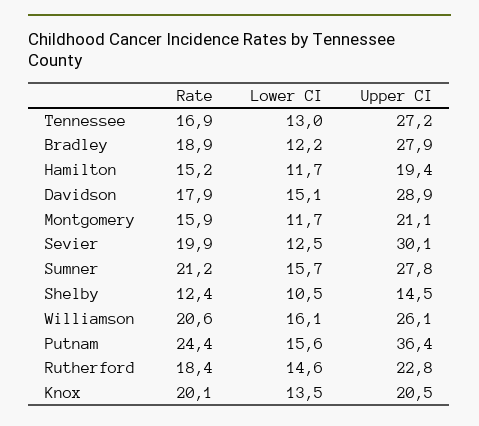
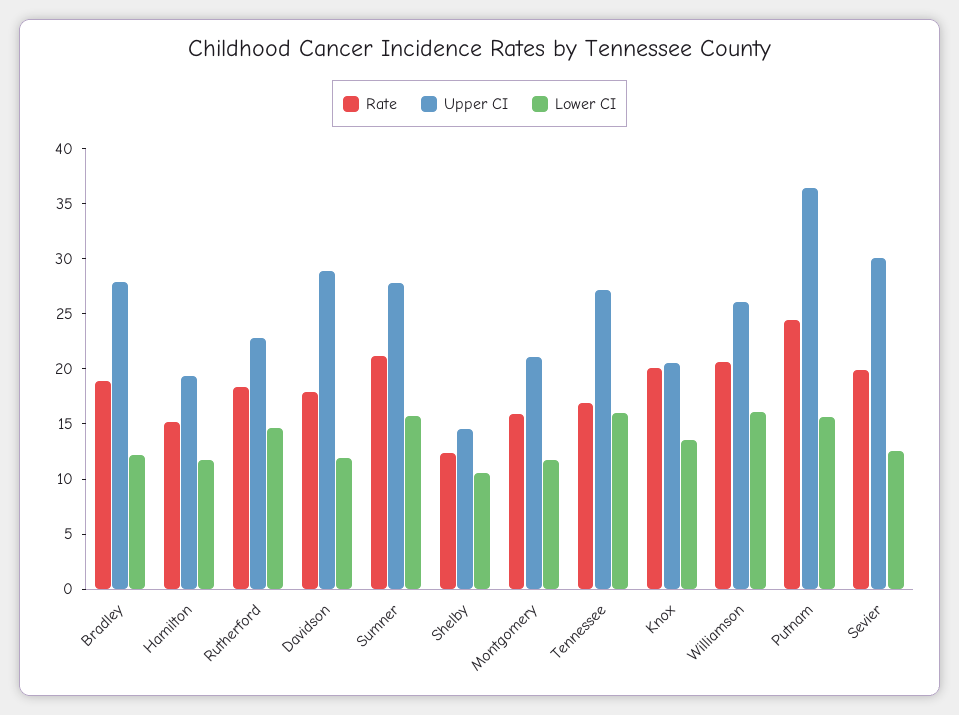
Lower CI, Tennessee: 13 -> 16
Lower CI, Davidson: 15.1 -> 12

